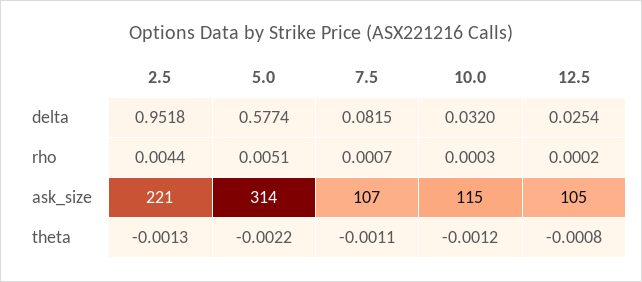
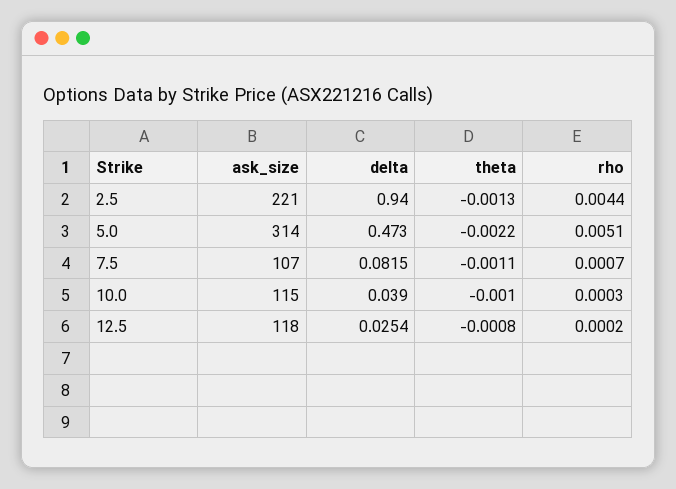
2.5, delta: 0.9518 -> 0.94
5.0, delta: 0.5774 -> 0.473
10.0, delta: 0.032 -> 0.039
12.5, ask_size: 105 -> 118
10.0, theta: -0.0012 -> -0.001

